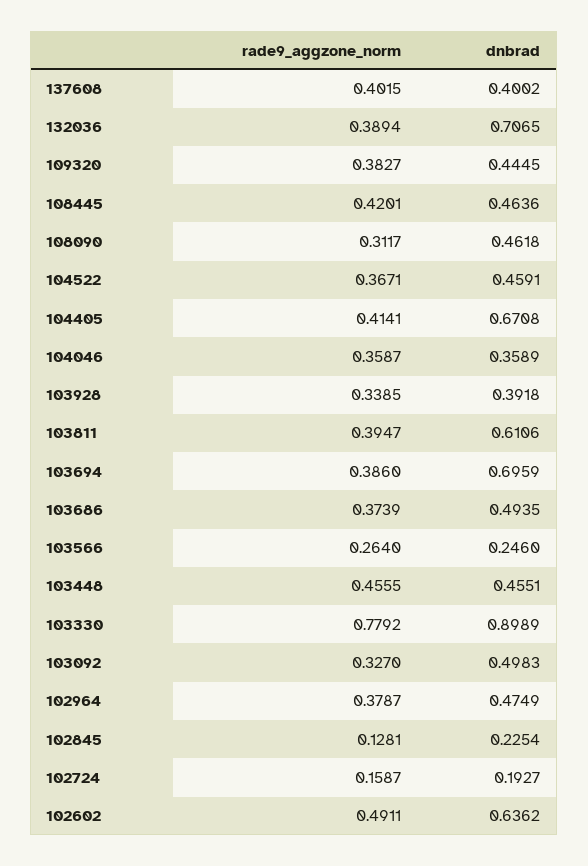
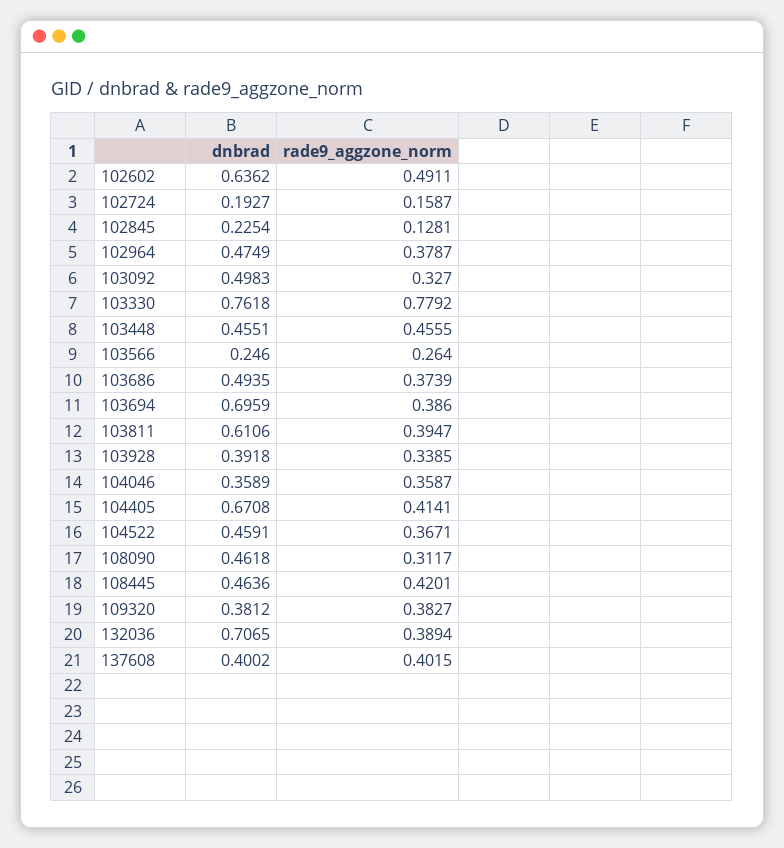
dnbrad, 109320: 0.4445 -> 0.3812
dnbrad, 103330: 0.8989 -> 0.7618

